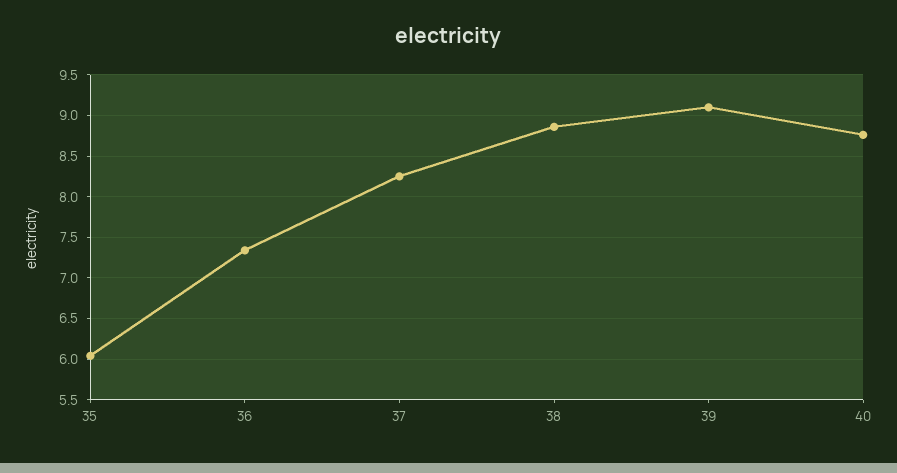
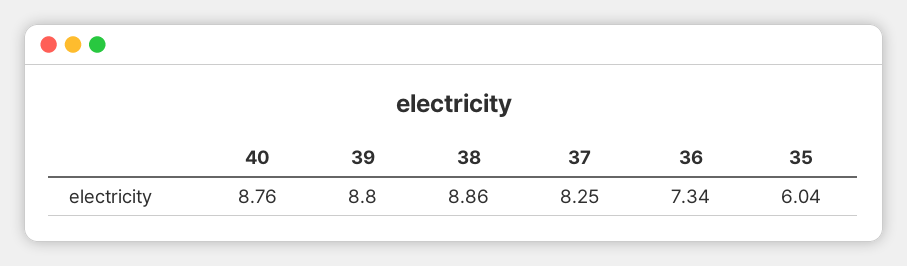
39: 9.1 -> 8.8

